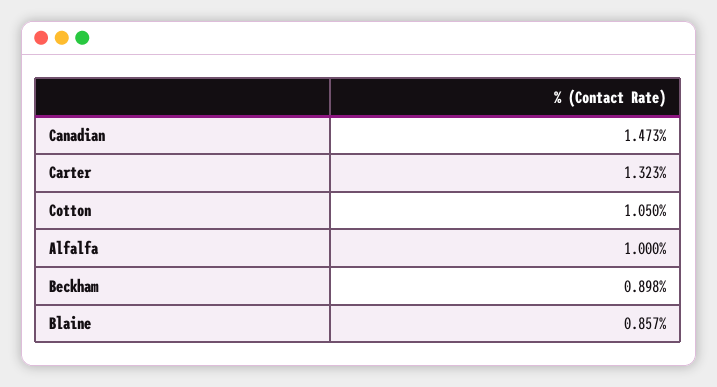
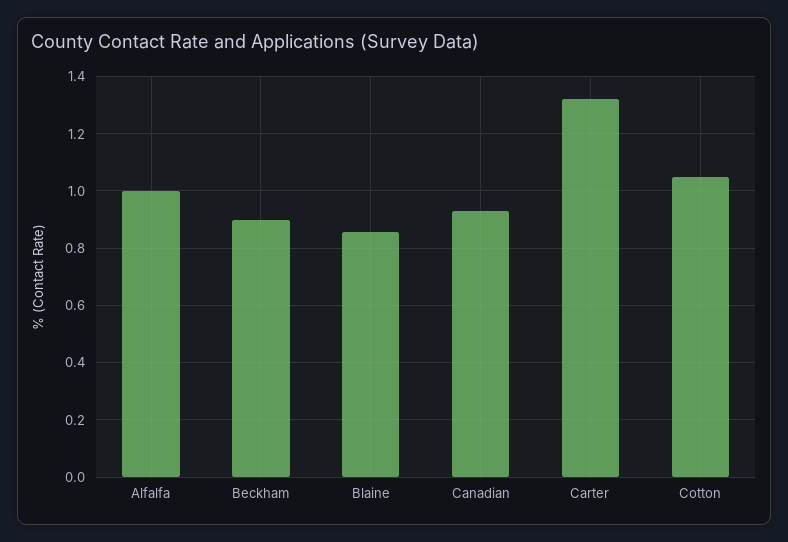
Canadian: 1.473 -> 0.925

